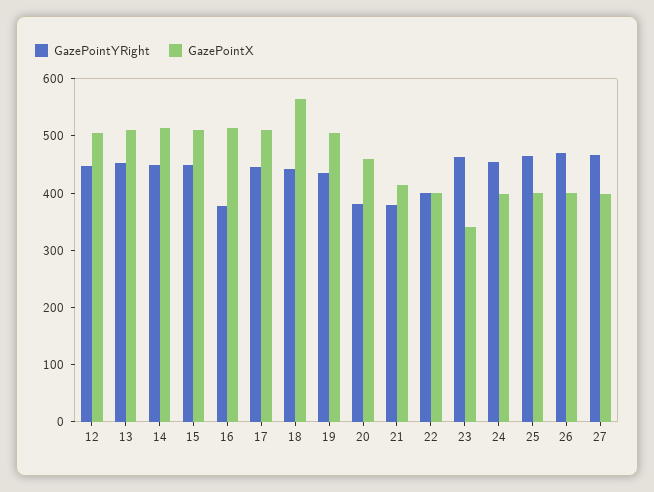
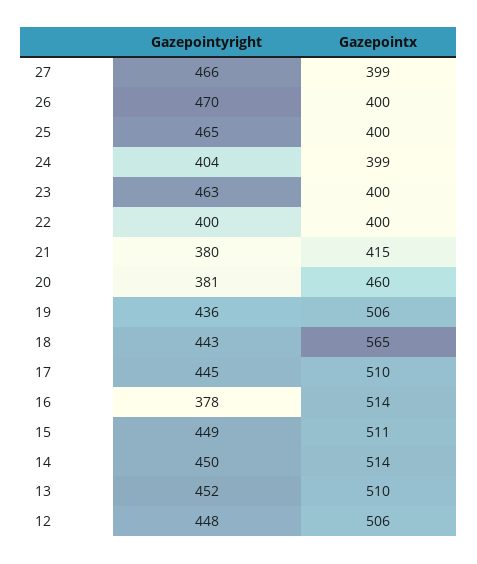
GazePointX, 23: 340 -> 400
GazePointYRight, 24: 460 -> 404

